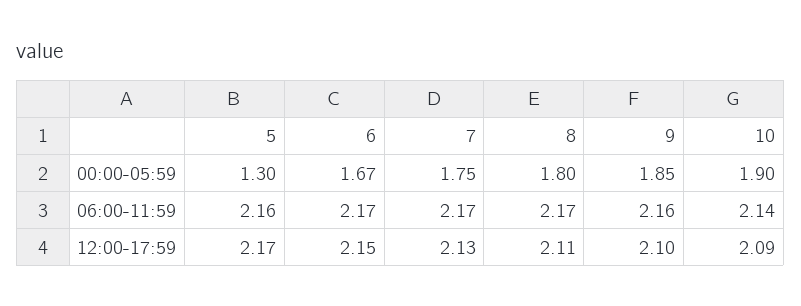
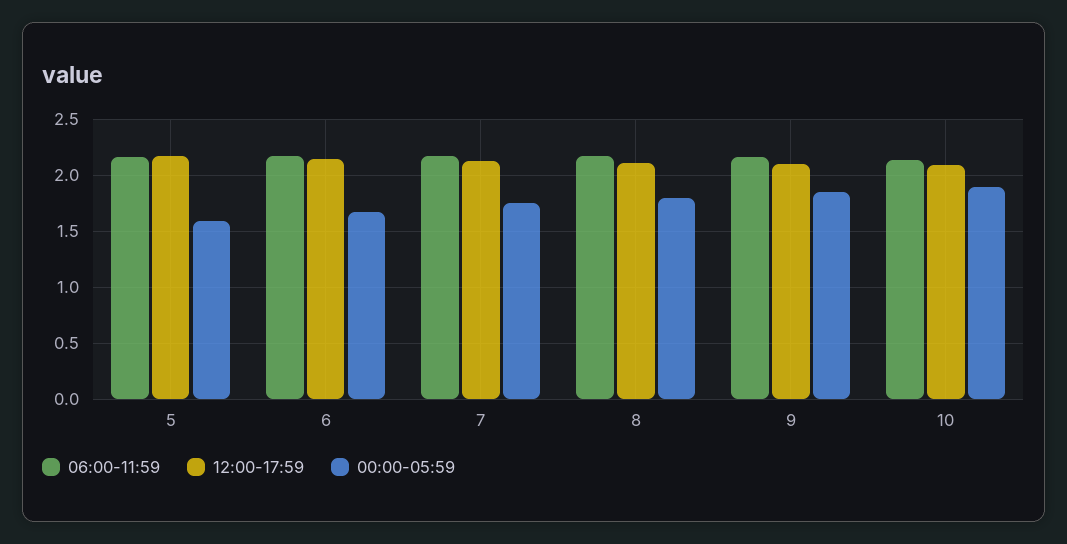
00:00-05:59, 5: 1.3 -> 1.6

